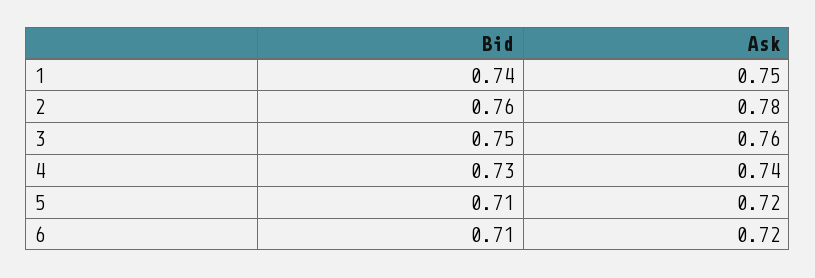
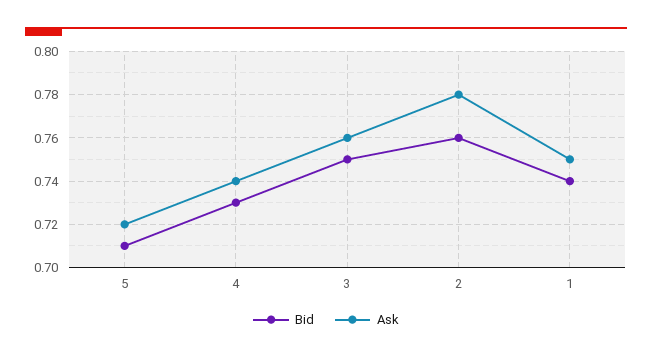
Bid, 6: 0.71 -> none
Ask, 6: 0.72 -> none

